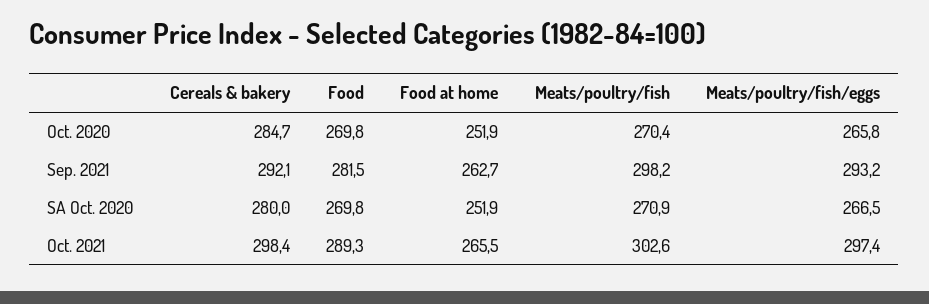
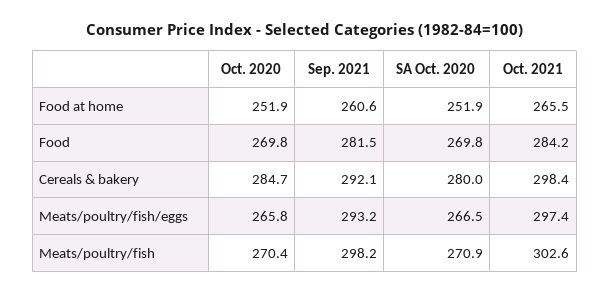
Food at home, Sep. 2021: 262.7 -> 260.6
Food, Oct. 2021: 289.3 -> 284.2

